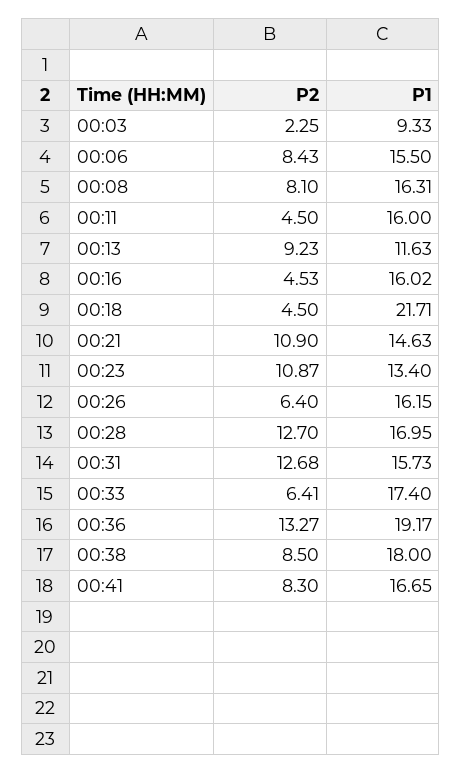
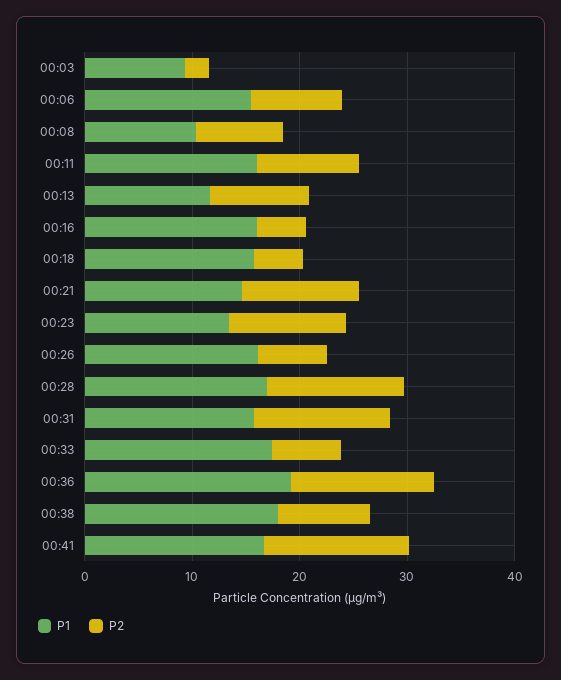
P1, 00:08: 16.31 -> 10
P2, 00:11: 4.5 -> 10
P1, 00:18: 21.71 -> 16
P2, 00:41: 8.3 -> 14

